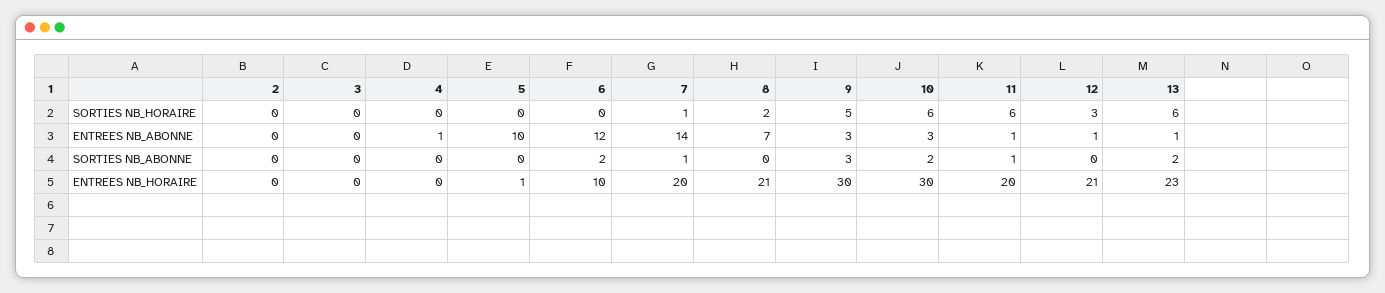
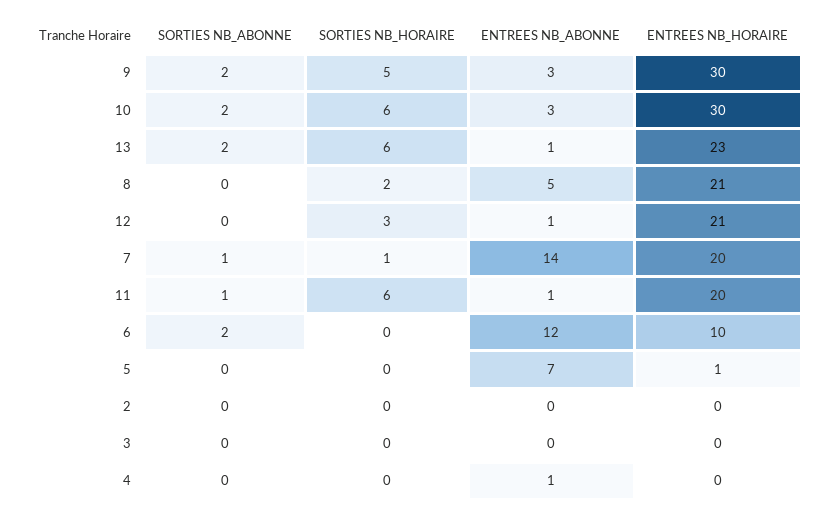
5, ENTREES NB_ABONNE: 10 -> 7
8, ENTREES NB_ABONNE: 7 -> 5
9, SORTIES NB_ABONNE: 3 -> 2

